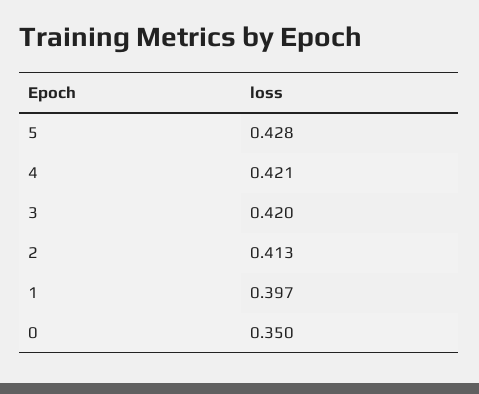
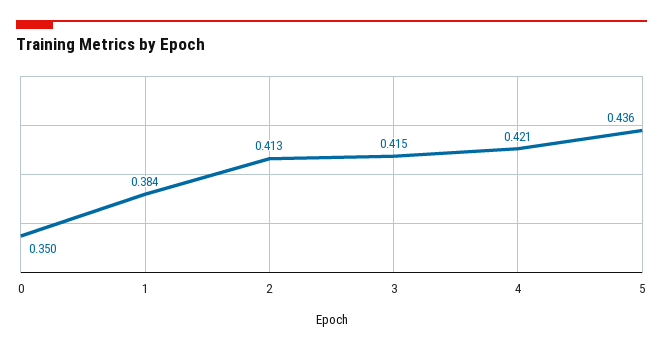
5: 0.428 -> 0.436
3: 0.42 -> 0.415
1: 0.397 -> 0.384

